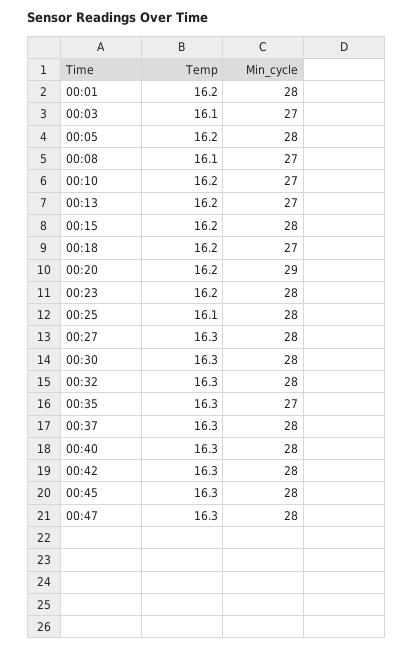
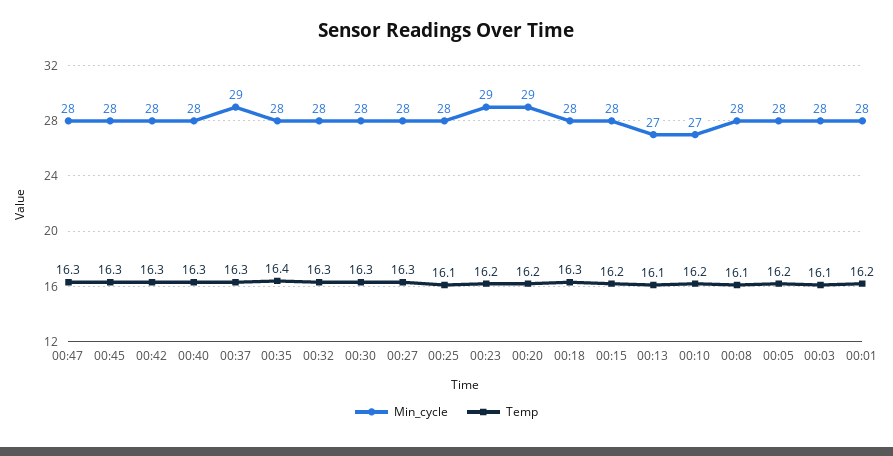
Min_cycle, 00:03: 27 -> 28
Min_cycle, 00:08: 27 -> 28
Temp, 00:13: 16.2 -> 16.1
Temp, 00:18: 16.2 -> 16.3
Min_cycle, 00:18: 27 -> 28
Min_cycle, 00:23: 28 -> 29
Temp, 00:35: 16.3 -> 16.4
Min_cycle, 00:35: 27 -> 28
Min_cycle, 00:37: 28 -> 29

